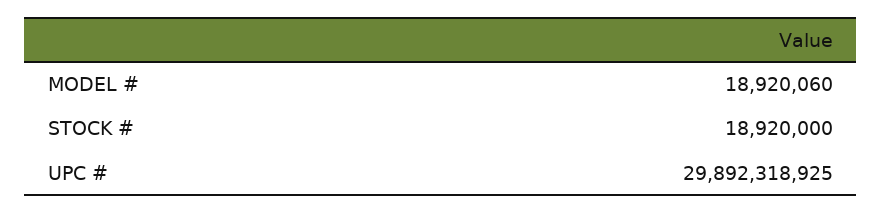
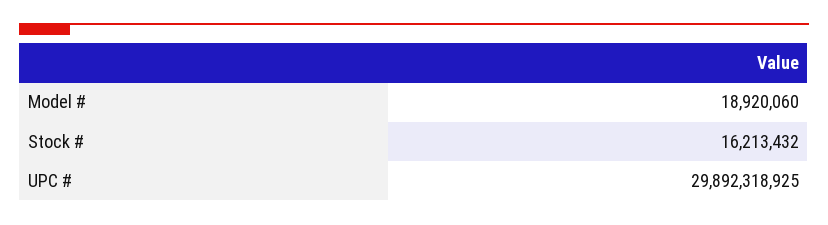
STOCK #: 18920000 -> 16213432

